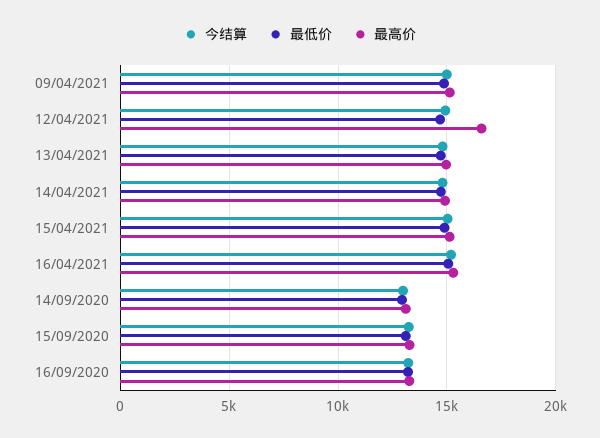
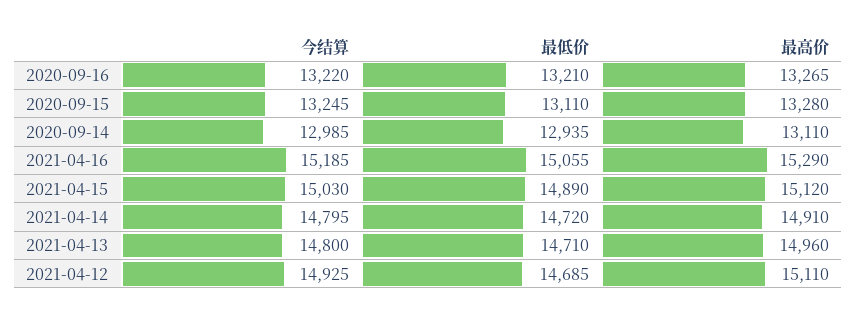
今结算, 09/04/2021: 15000 -> none
最低价, 09/04/2021: 15000 -> none
最高价, 09/04/2021: 15000 -> none
最高价, 12/04/2021: 16500 -> 15110

